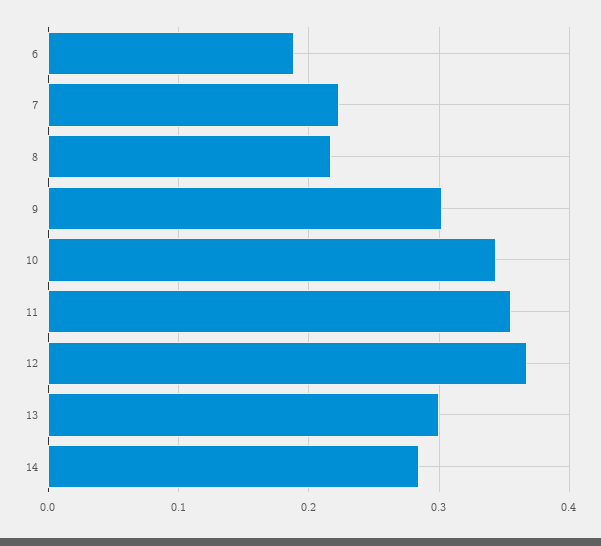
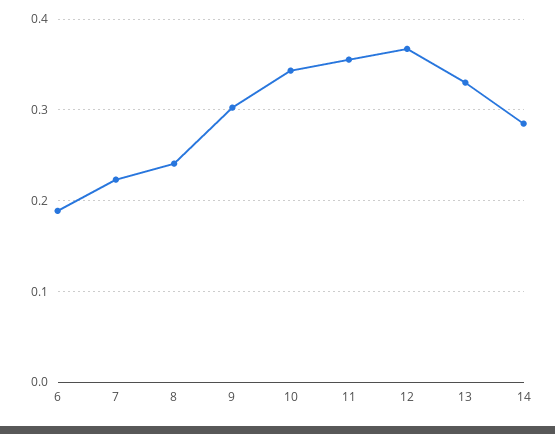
8: 0.22 -> 0.24
13: 0.3 -> 0.33

